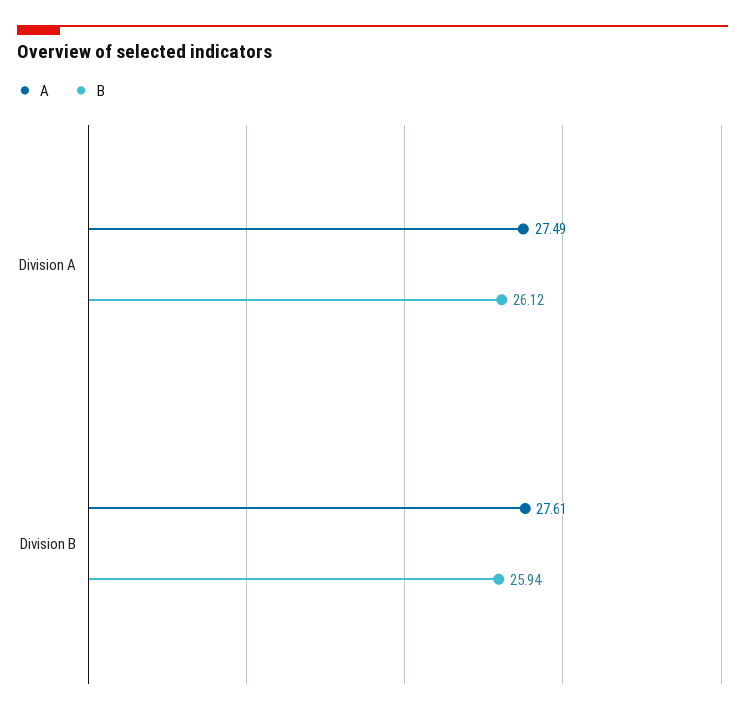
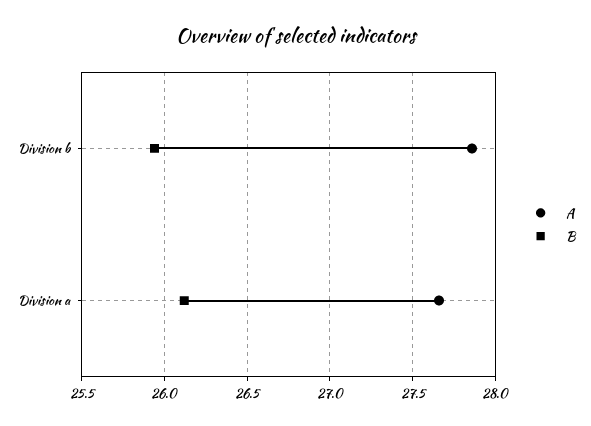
A, Division A: 27.49 -> 27.65
A, Division B: 27.61 -> 27.85

